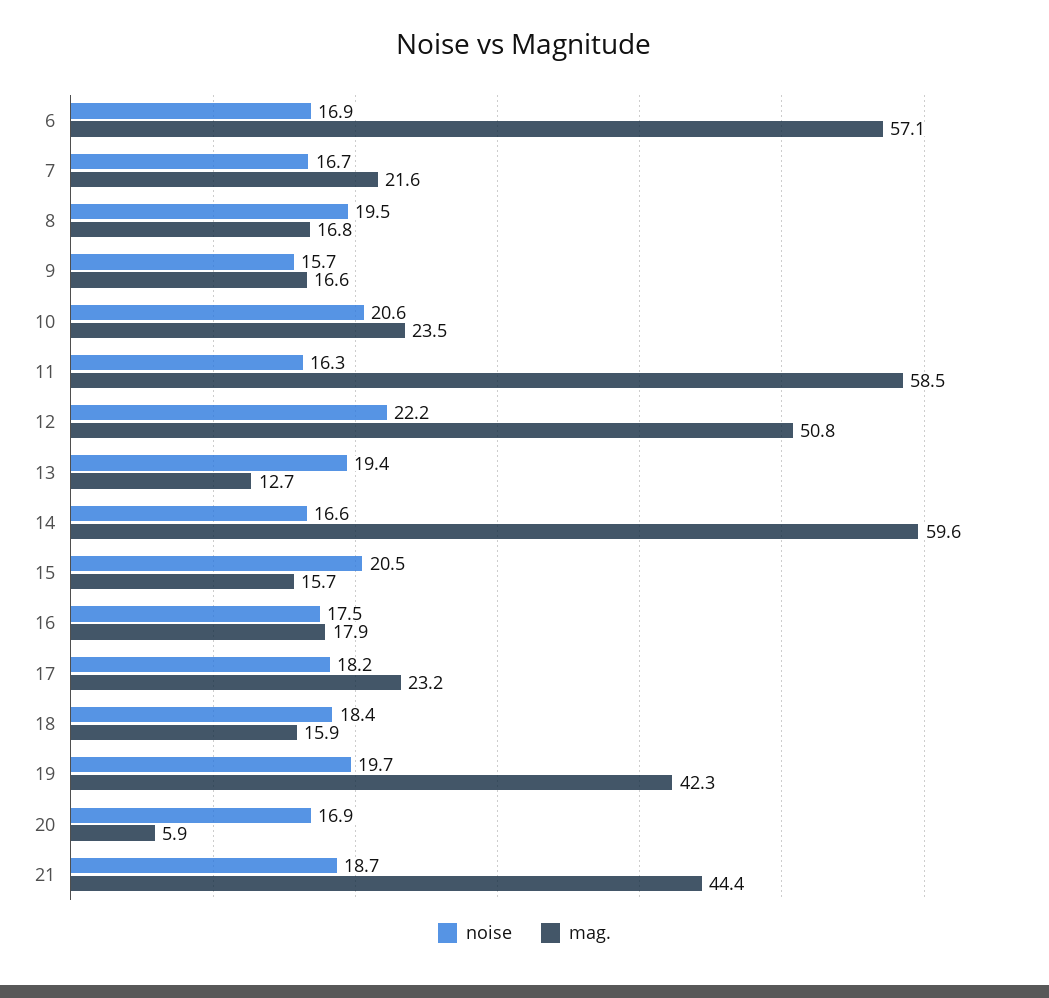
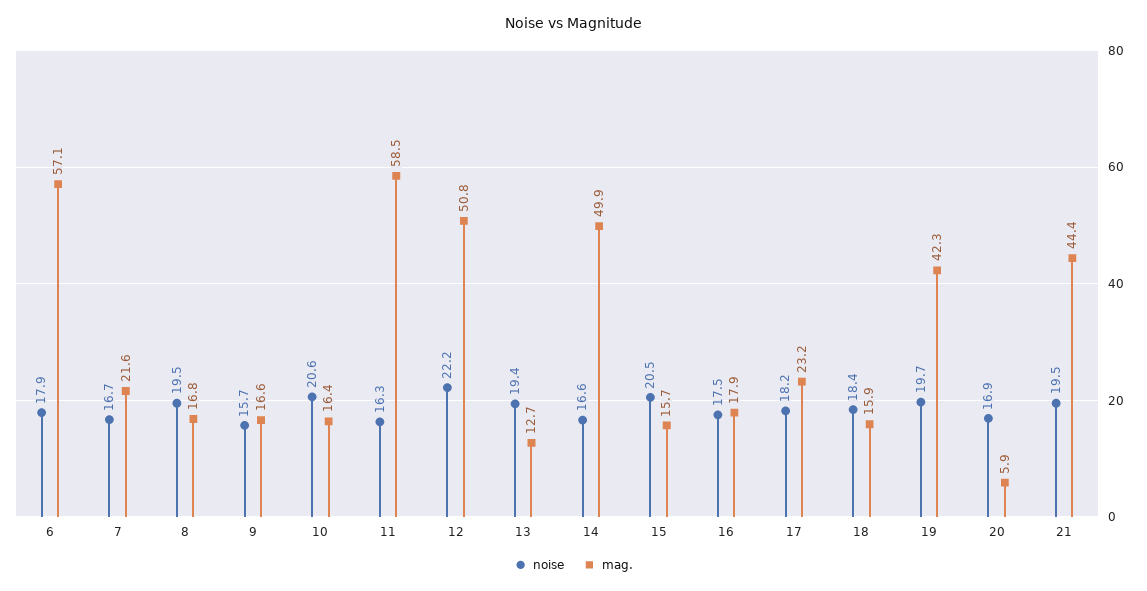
noise, 6: 16.9 -> 17.9
mag., 10: 23.5 -> 16.4
mag., 14: 59.6 -> 49.9
noise, 21: 18.7 -> 19.5

